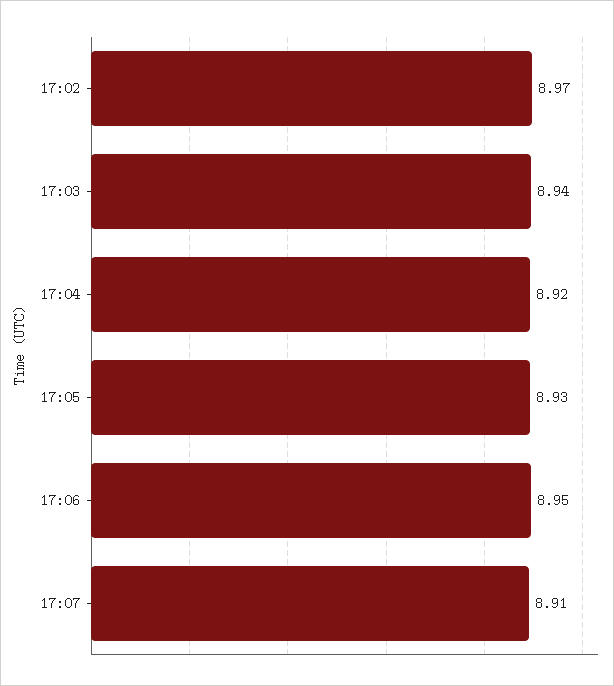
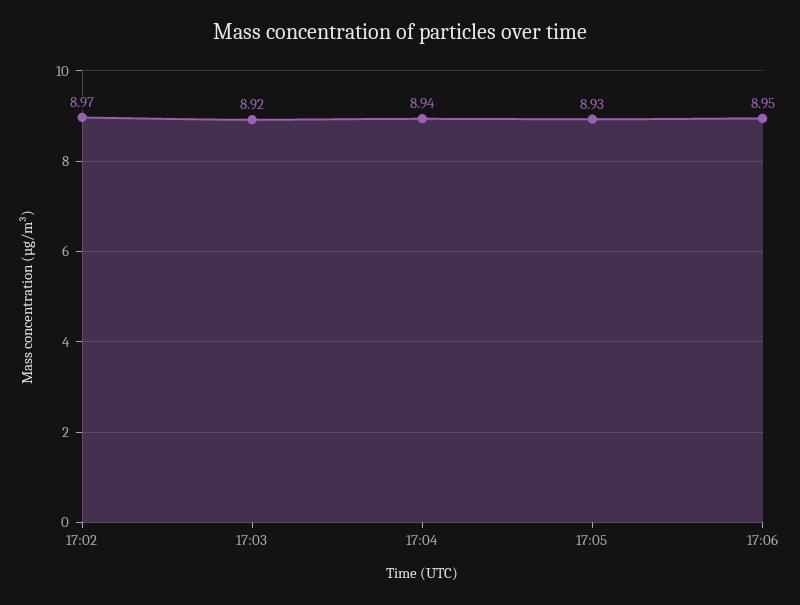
17:03: 8.94 -> 8.92
17:04: 8.92 -> 8.94
17:07: 8.91 -> none

